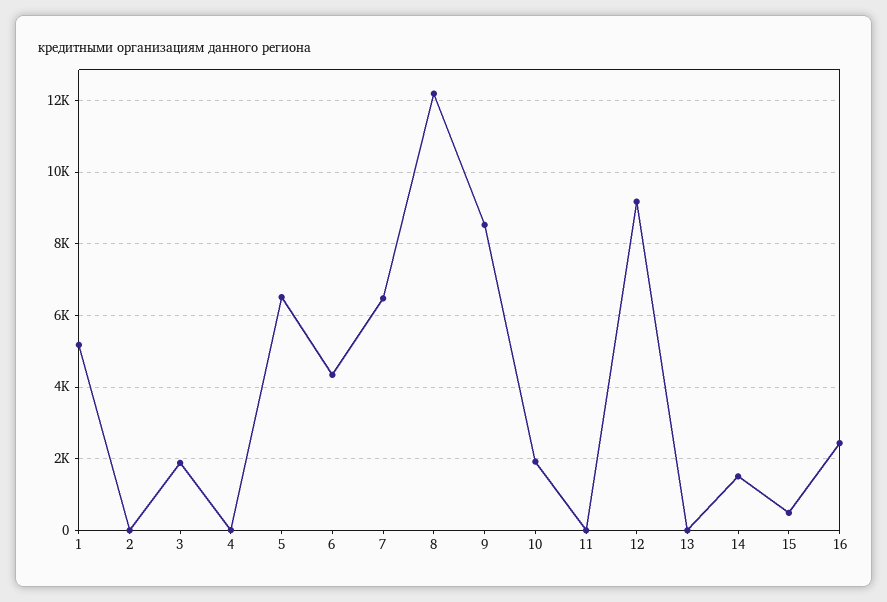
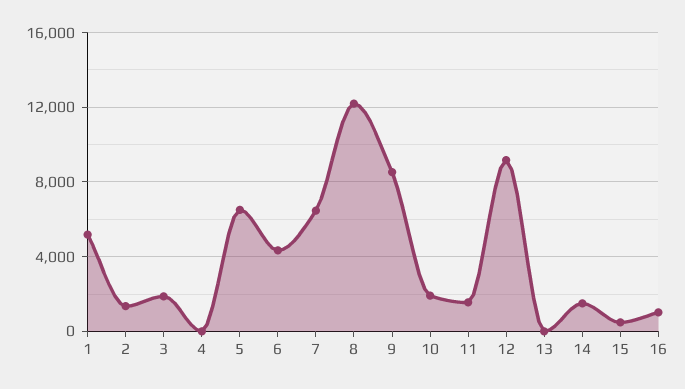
2: 0 -> 1500
11: 0 -> 1500
16: 2400 -> 1000

